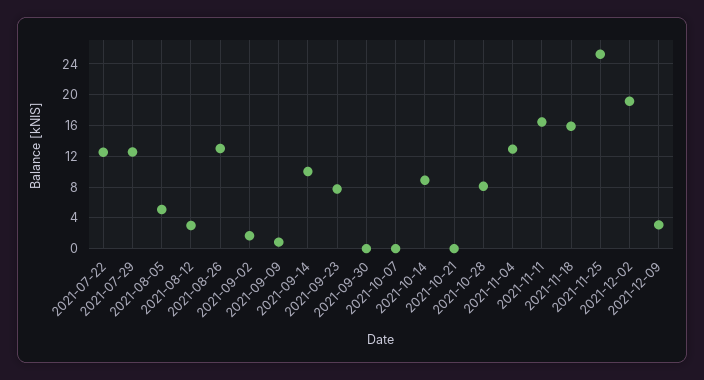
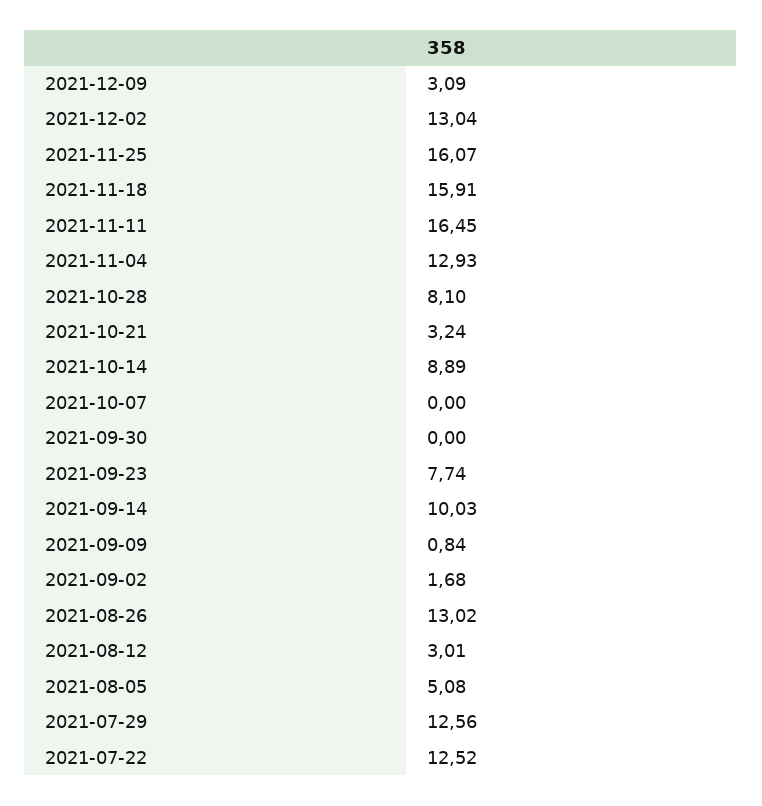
2021-10-21: 0 -> 3.24
2021-11-25: 25 -> 16.07
2021-12-02: 19 -> 13.04

